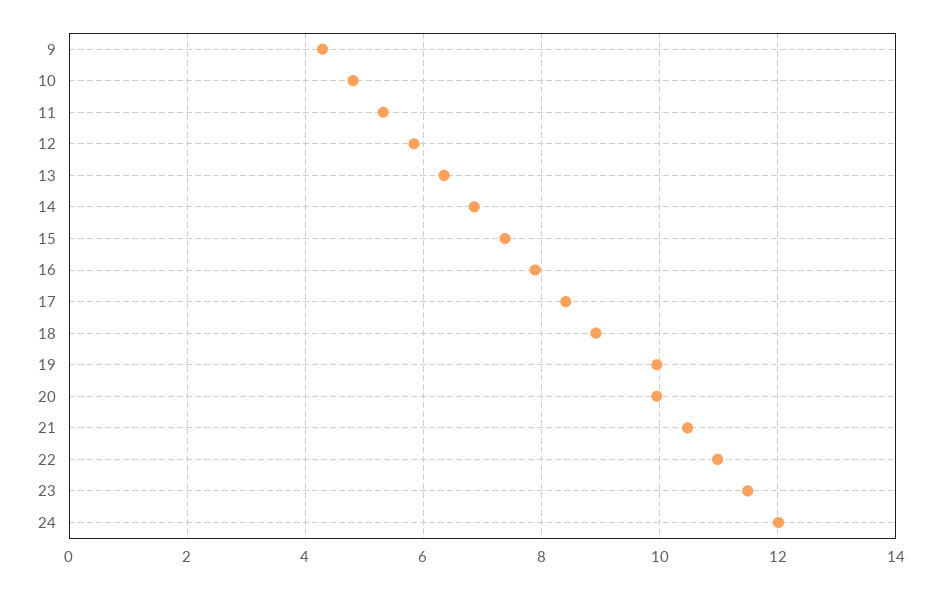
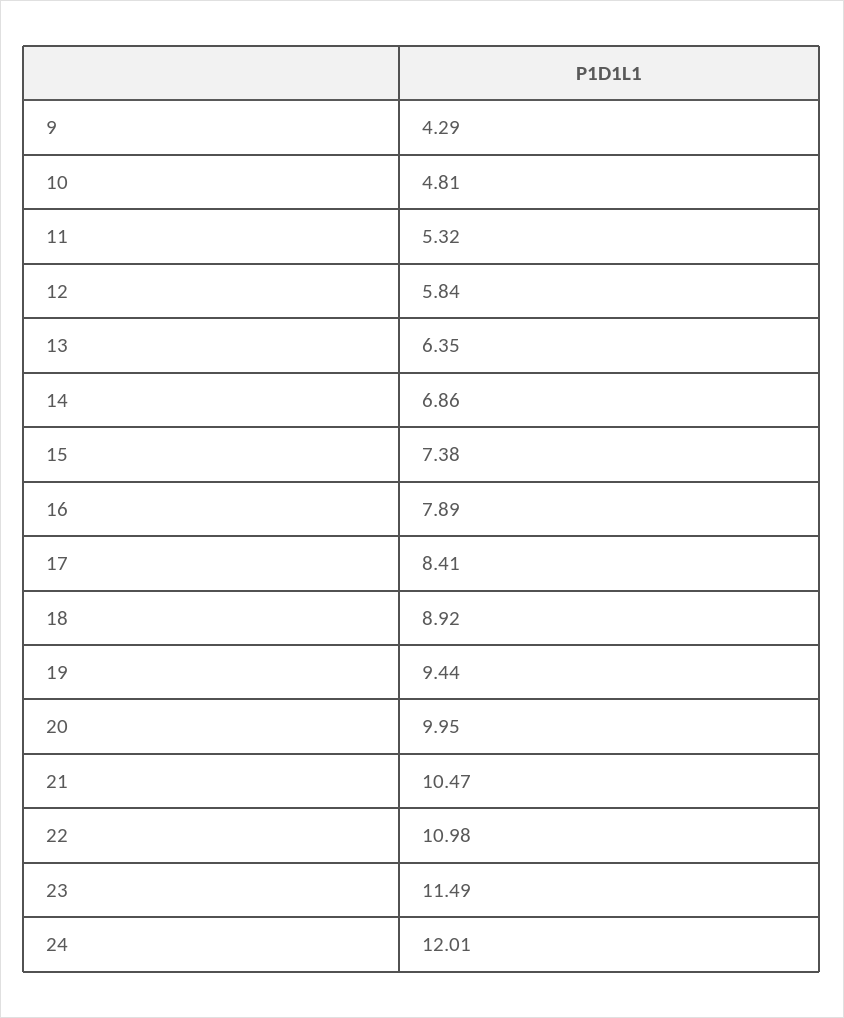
19: 10 -> 9.44

